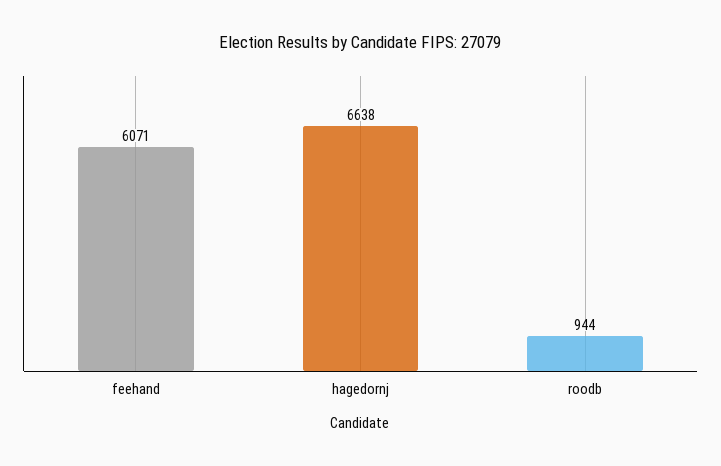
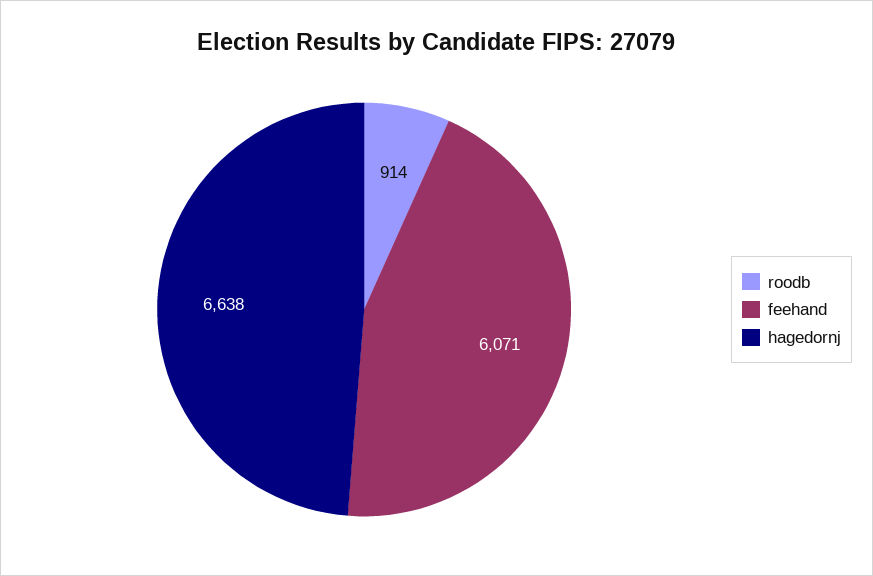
roodb: 944 -> 914

